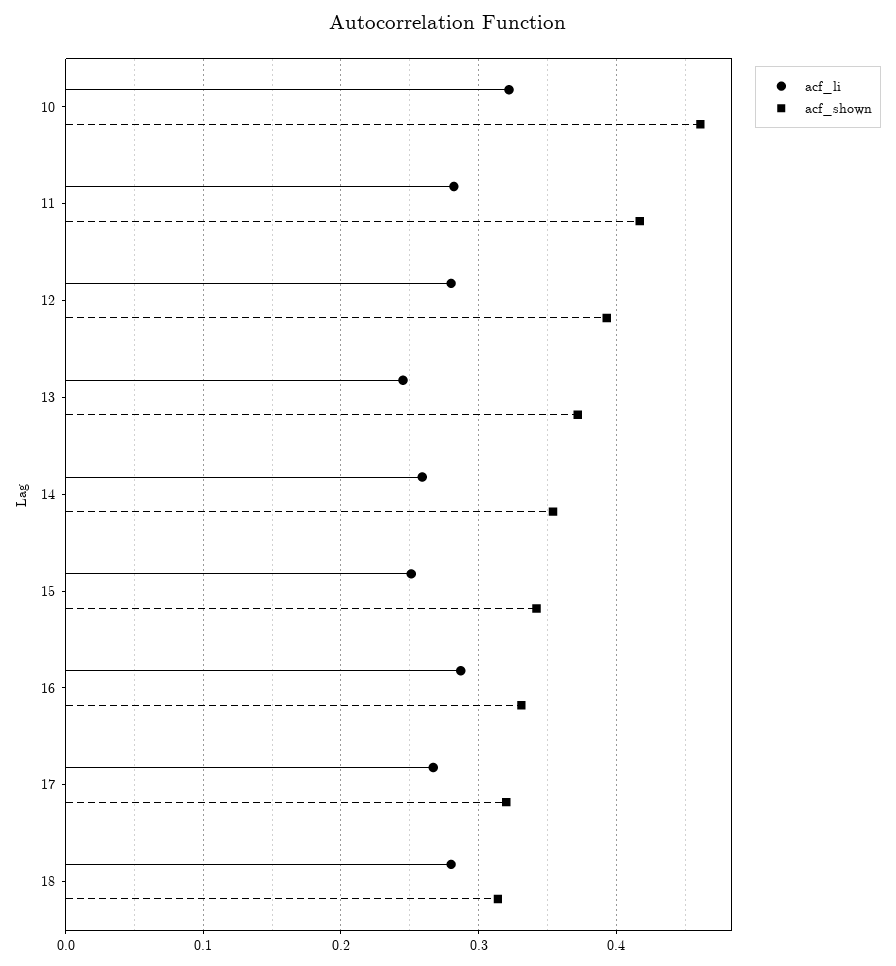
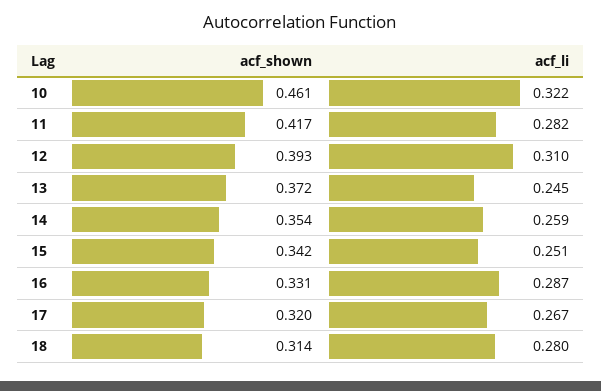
acf_li, 12: 0.28 -> 0.31

